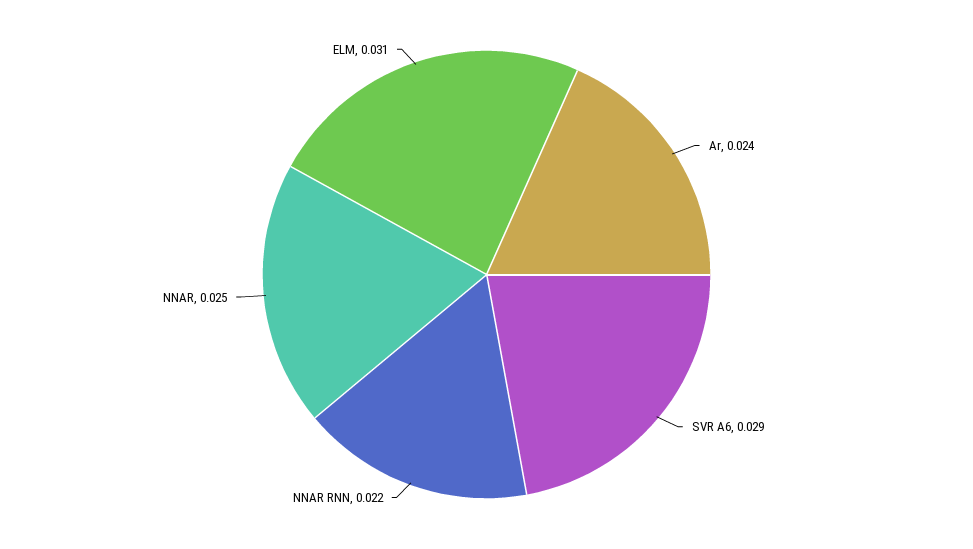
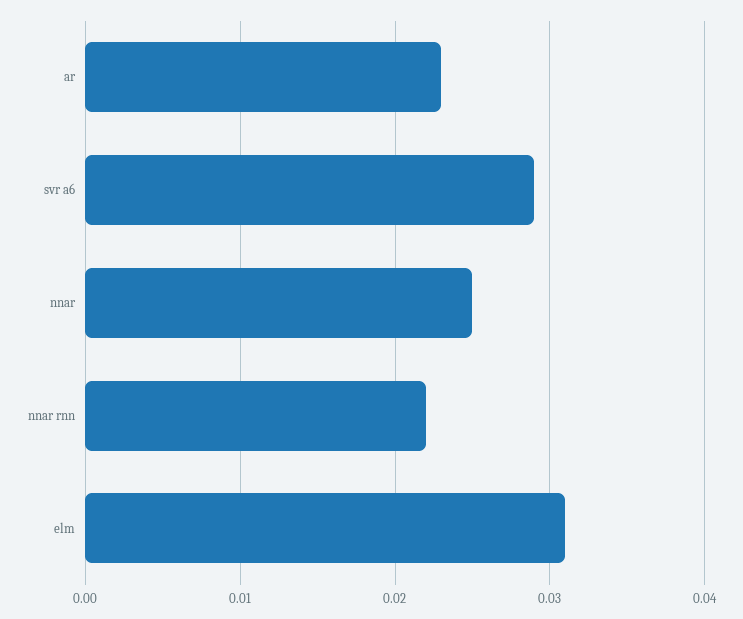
Ar: 0.024 -> 0.023

